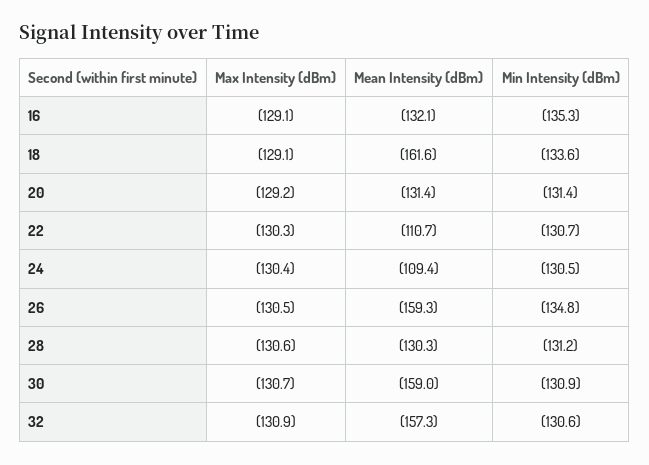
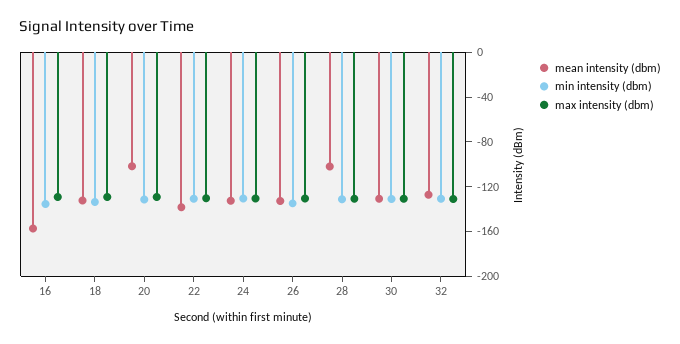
Mean Intensity (dBm), 16: -132.1 -> -160
Mean Intensity (dBm), 18: -161.6 -> -130
Mean Intensity (dBm), 20: -131.4 -> -100
Mean Intensity (dBm), 22: -110.7 -> -140
Mean Intensity (dBm), 24: -109.4 -> -130
Mean Intensity (dBm), 26: -159.3 -> -130
Mean Intensity (dBm), 28: -130.3 -> -100
Mean Intensity (dBm), 30: -159 -> -130
Mean Intensity (dBm), 32: -157.3 -> -130

